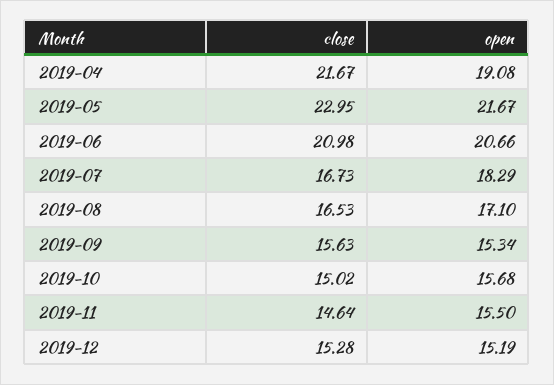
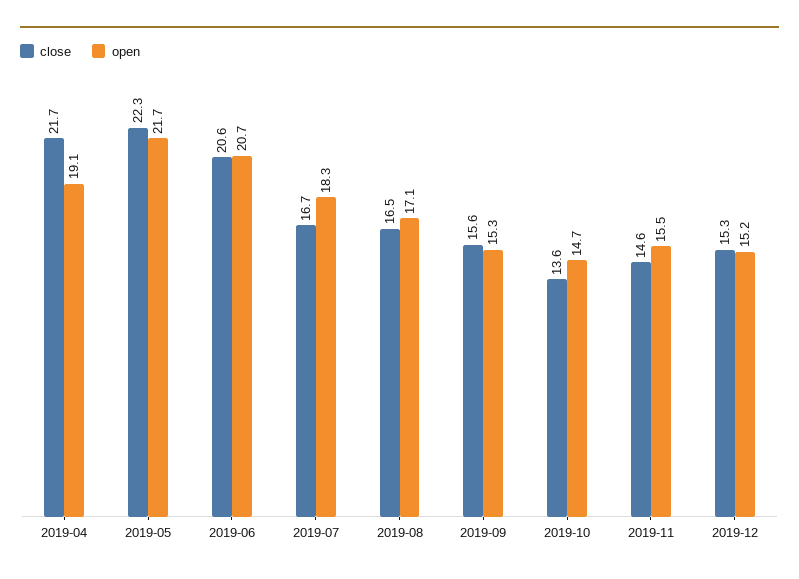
close, 2019-05: 22.95 -> 22.3
close, 2019-06: 20.98 -> 20.6
close, 2019-10: 15.02 -> 13.6
open, 2019-10: 15.68 -> 14.7

